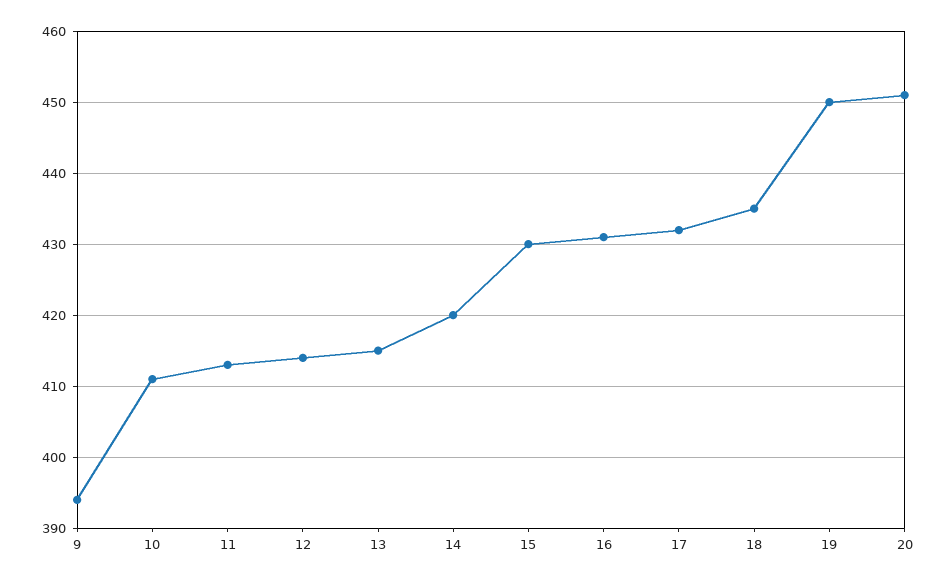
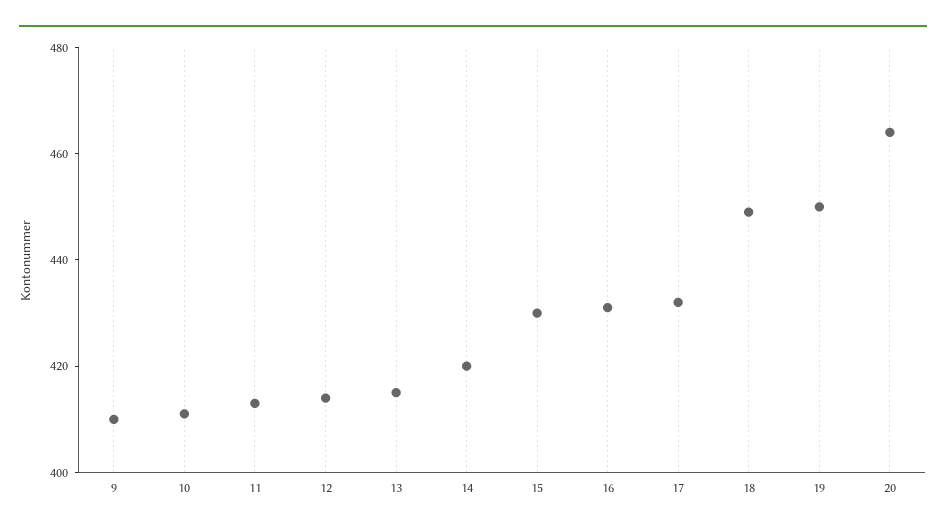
9: 394 -> 410
18: 435 -> 450
20: 451 -> 465

